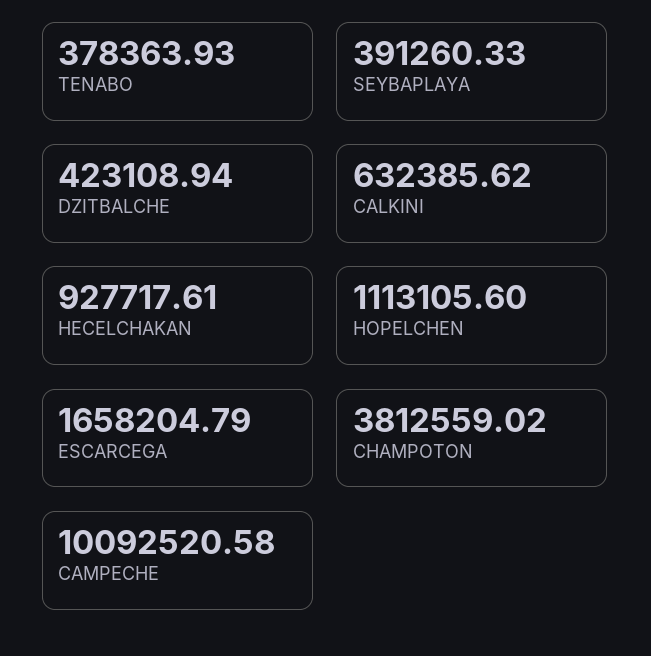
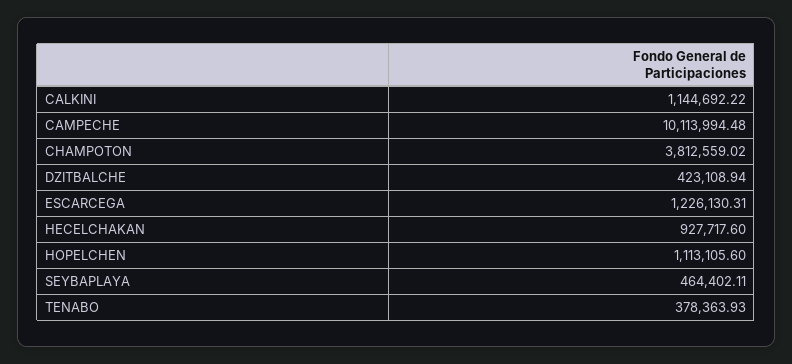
SEYBAPLAYA: 391260.33 -> 464402.11
CALKINI: 632385.62 -> 1144692.22
HECELCHAKAN: 927717.61 -> 927717.6
ESCARCEGA: 1658204.79 -> 1226130.31
CAMPECHE: 10092520.58 -> 10113994.48

